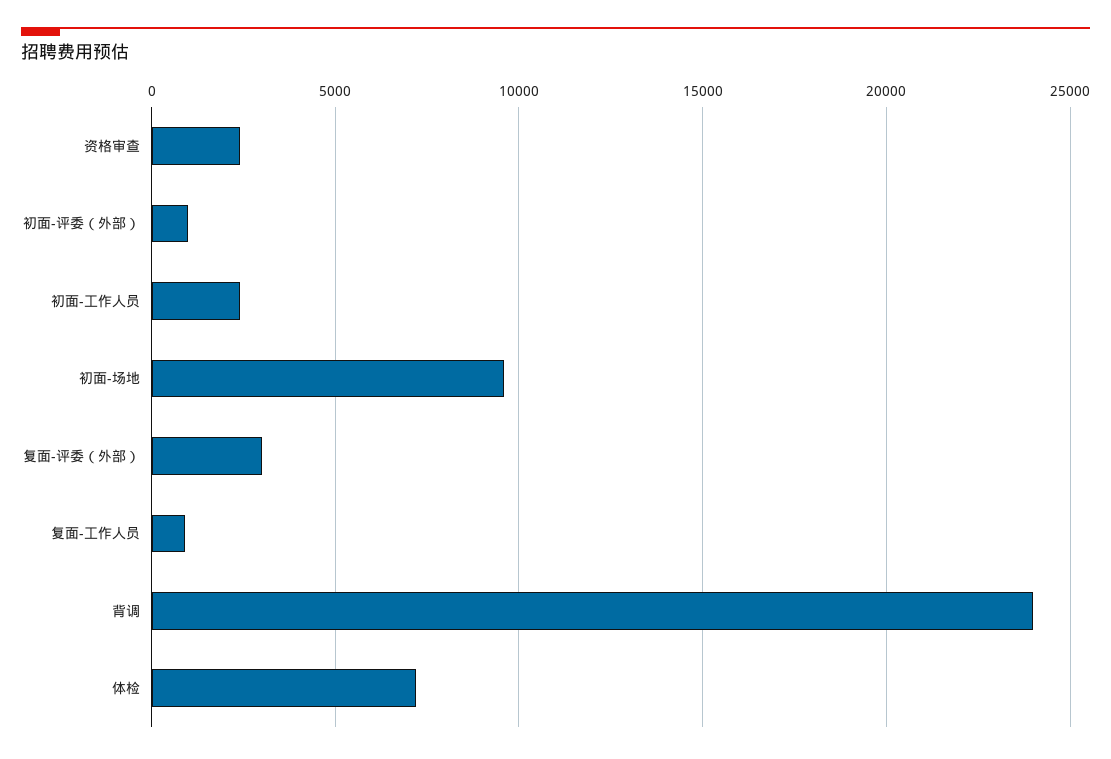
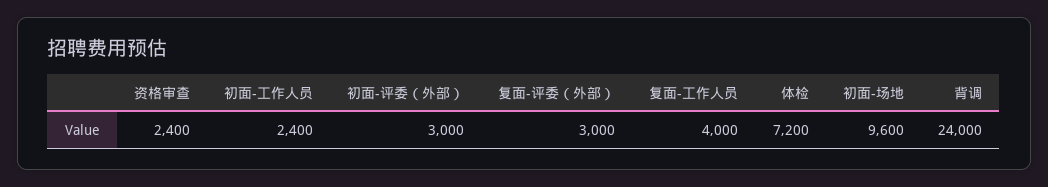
初面-评委（外部）: 1000 -> 3000
复面-工作人员: 1000 -> 4000

